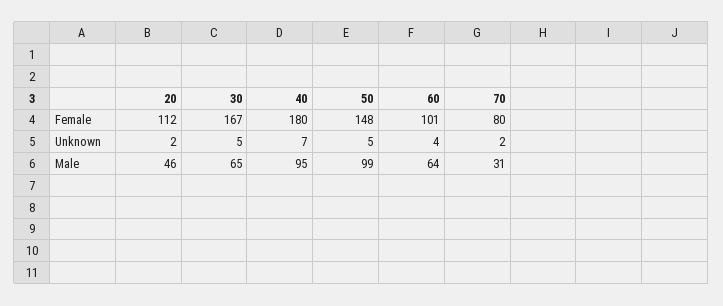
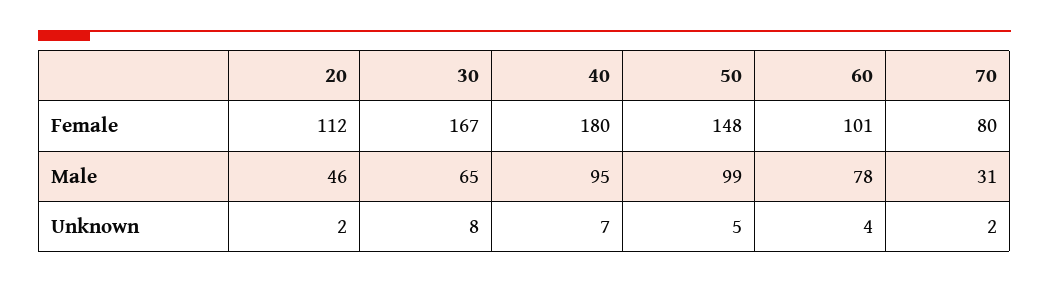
30, Unknown: 5 -> 8
60, Male: 64 -> 78

